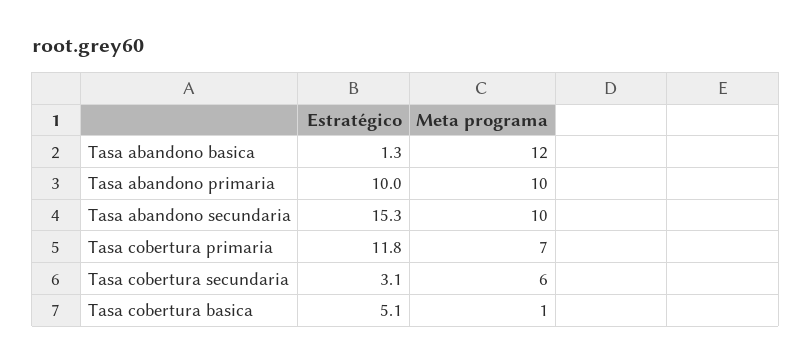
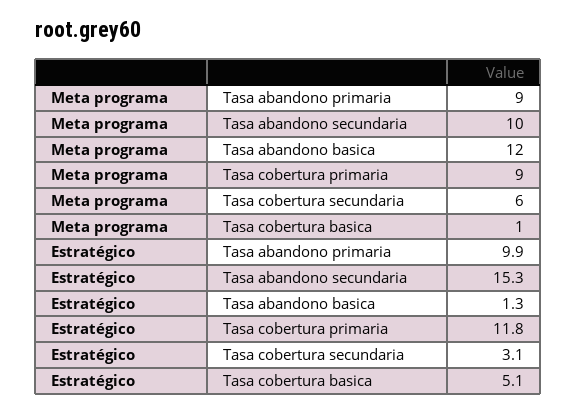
Estratégico, Tasa abandono primaria: 10 -> 9.9
Meta programa, Tasa abandono primaria: 10 -> 9
Meta programa, Tasa cobertura primaria: 7 -> 9

